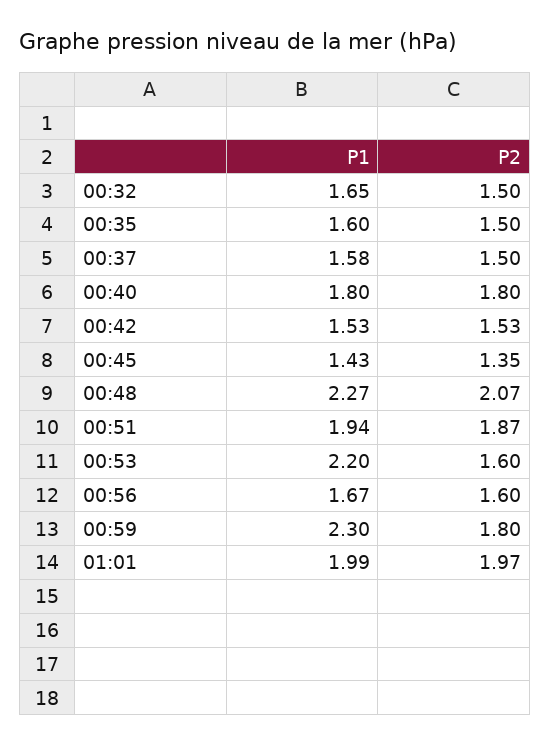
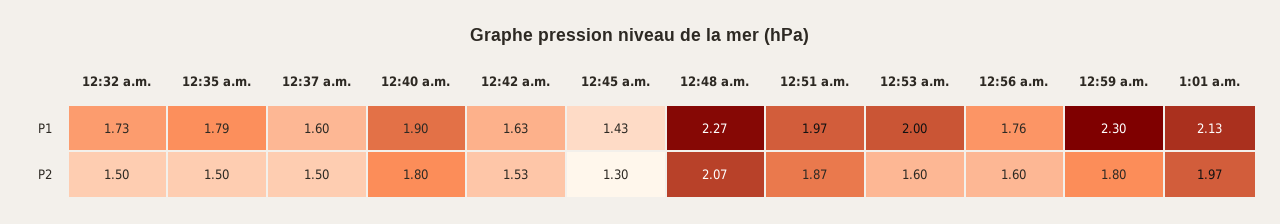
P1, 00:32: 1.65 -> 1.73
P1, 00:35: 1.6 -> 1.79
P1, 00:37: 1.58 -> 1.6
P1, 00:40: 1.8 -> 1.9
P1, 00:42: 1.53 -> 1.63
P2, 00:45: 1.35 -> 1.3
P1, 00:51: 1.94 -> 1.97
P1, 00:53: 2.2 -> 2
P1, 00:56: 1.67 -> 1.76
P1, 01:01: 1.99 -> 2.13

